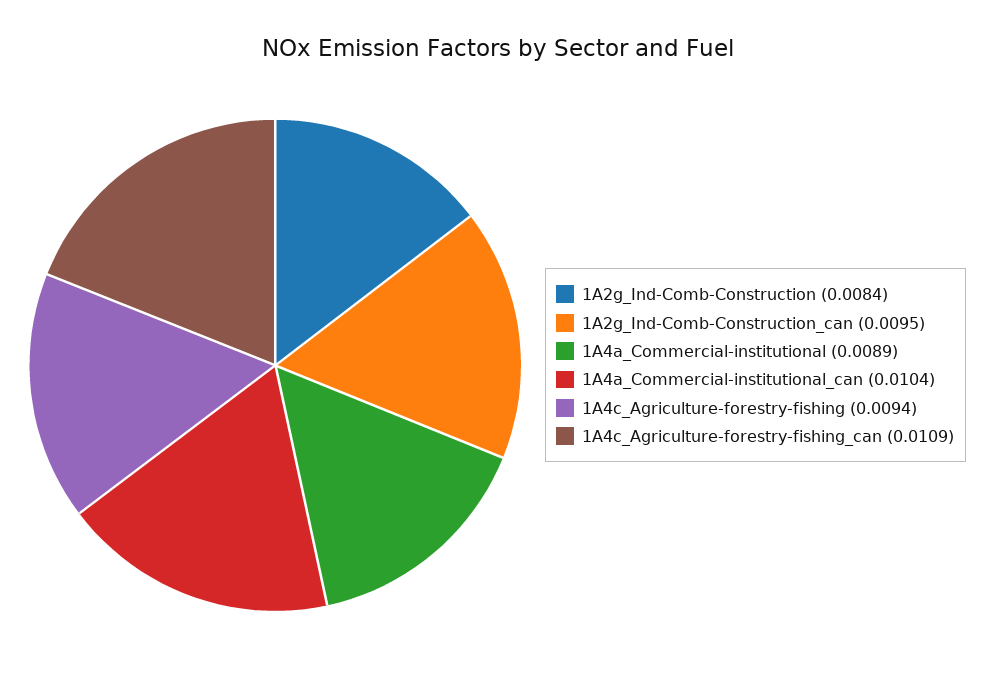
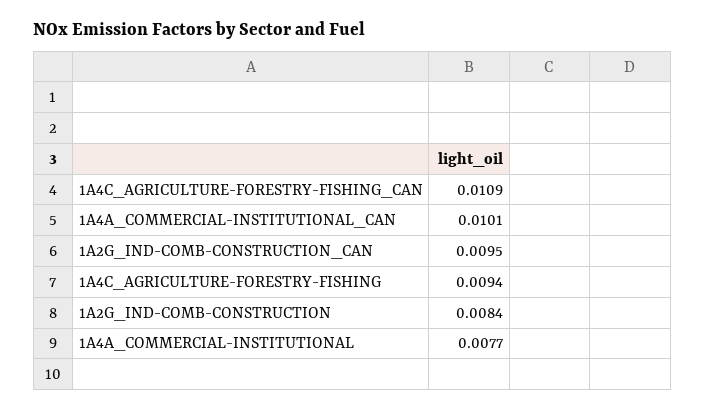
1A4a_Commercial-institutional: 0.0089 -> 0.0077
1A4a_Commercial-institutional_can: 0.0104 -> 0.0101

